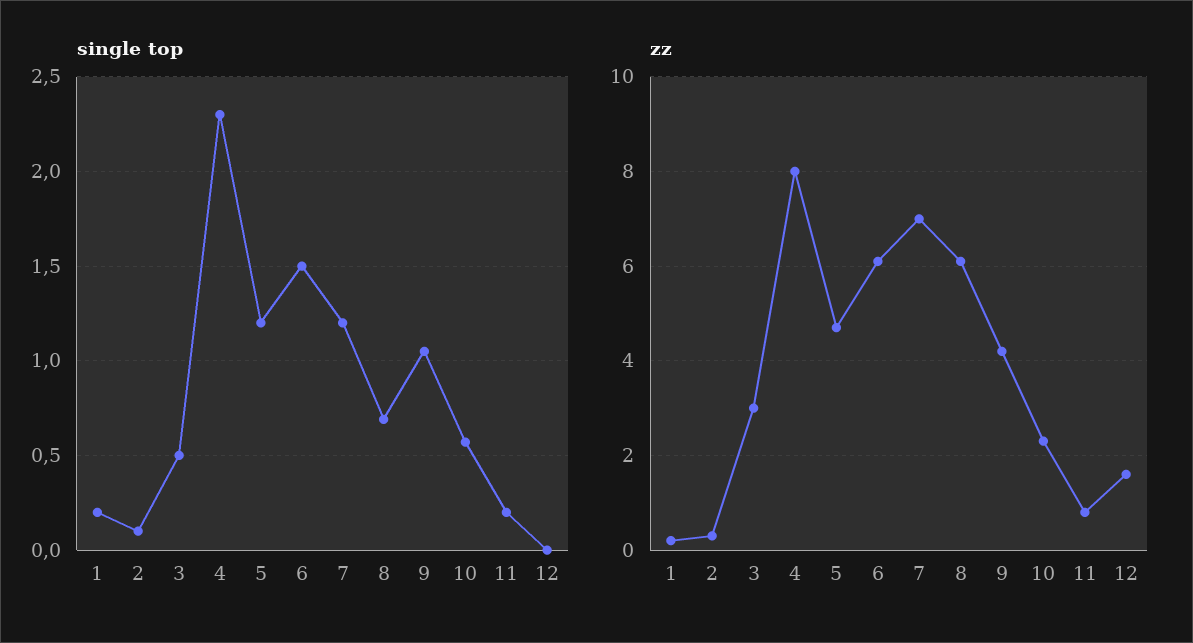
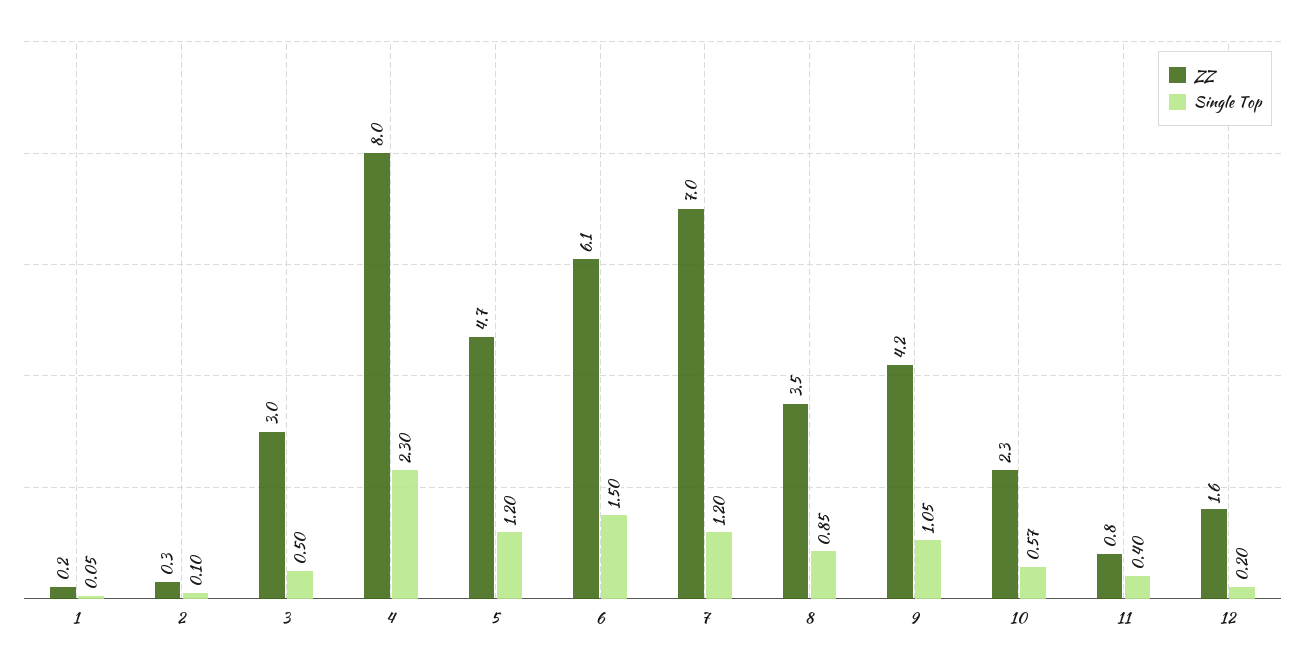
single top, 1: 0.2 -> 0.05
single top, 8: 0.7 -> 0.85
single top, 11: 0.2 -> 0.4
single top, 12: 0 -> 0.2
zz, 8: 6 -> 3.5

